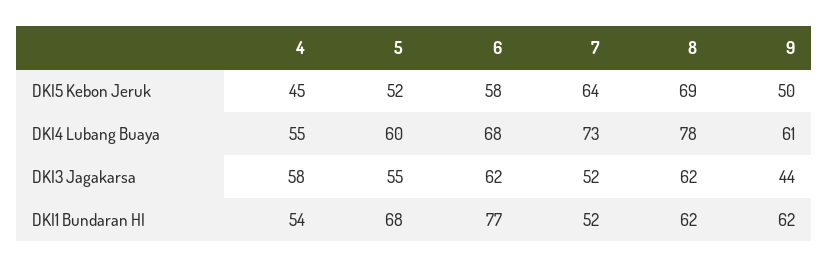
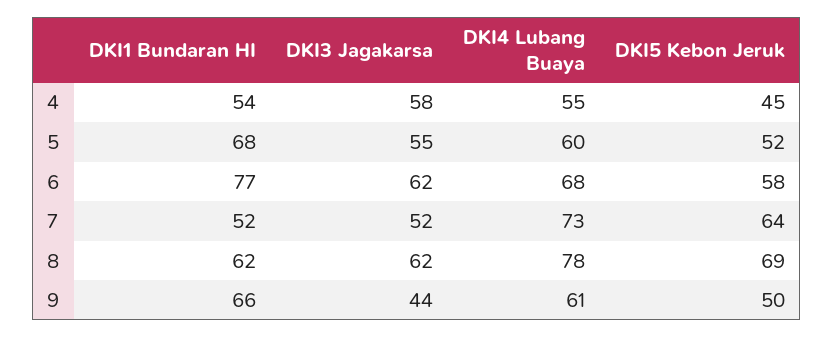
9, DKI1 Bundaran HI: 62 -> 66

